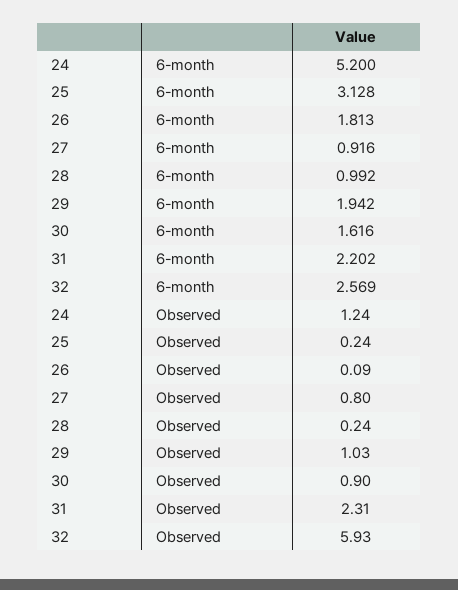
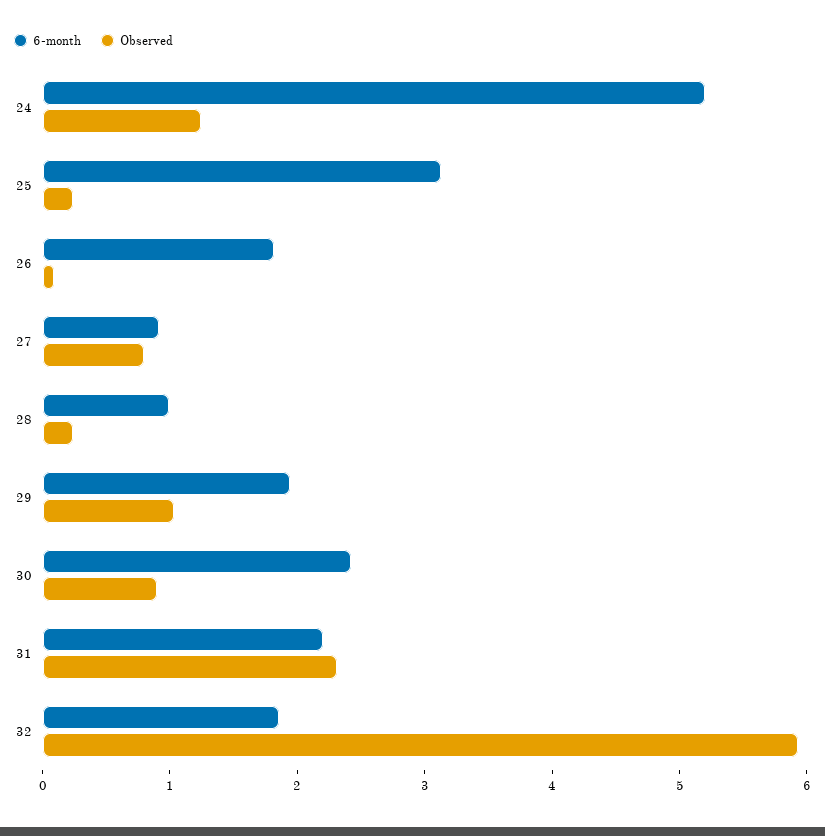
6-month, 30: 1.616 -> 2.4
6-month, 32: 2.569 -> 1.8

